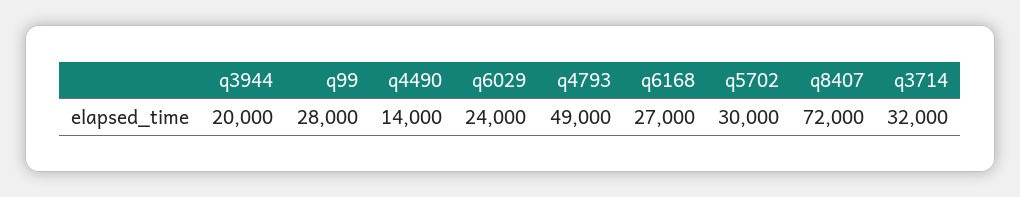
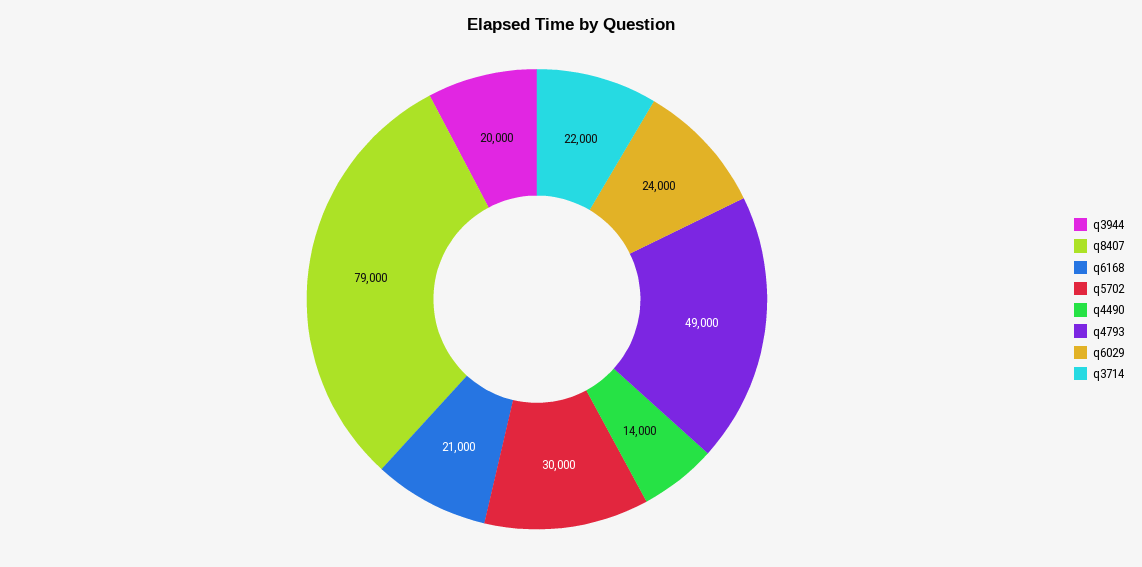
q99: 28000 -> none
q6168: 27000 -> 21000
q8407: 72000 -> 79000
q3714: 32000 -> 22000

